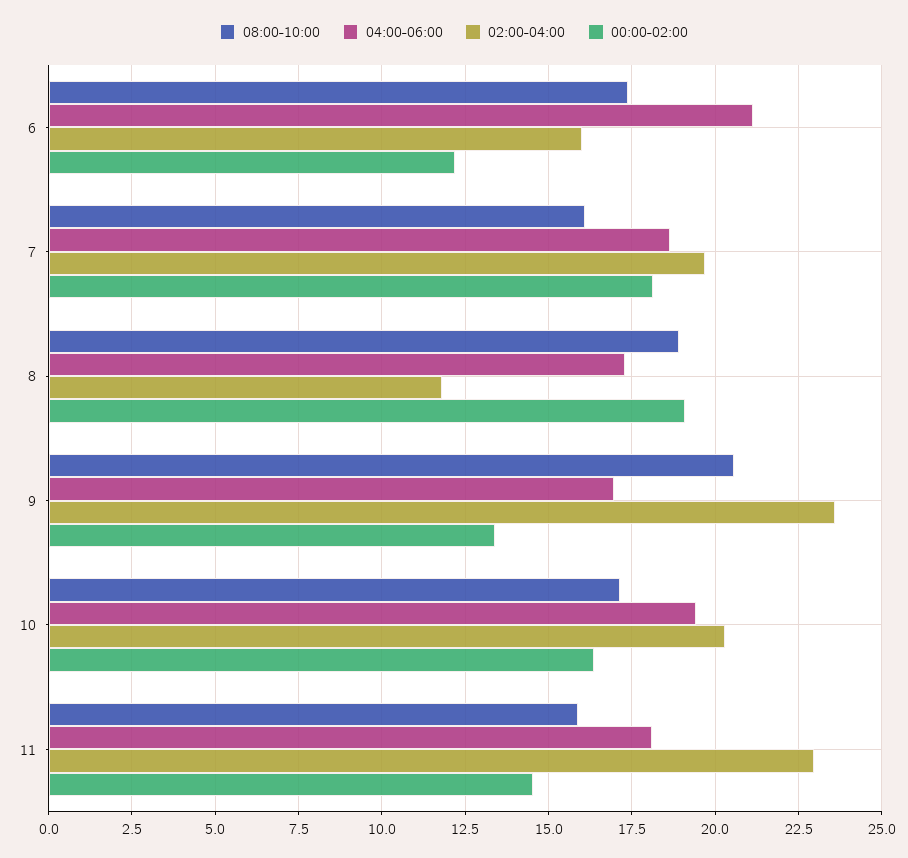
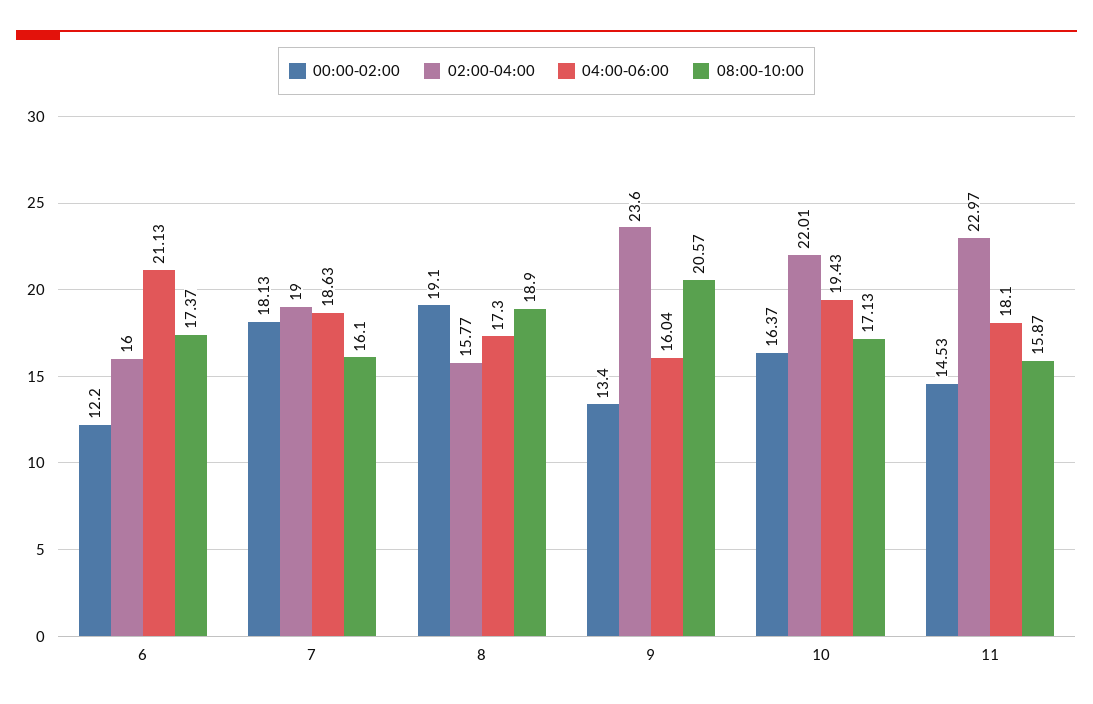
02:00-04:00, 7: 19.75 -> 19
02:00-04:00, 8: 11.75 -> 15.77
04:00-06:00, 9: 17 -> 16.04
02:00-04:00, 10: 20.25 -> 22.01

